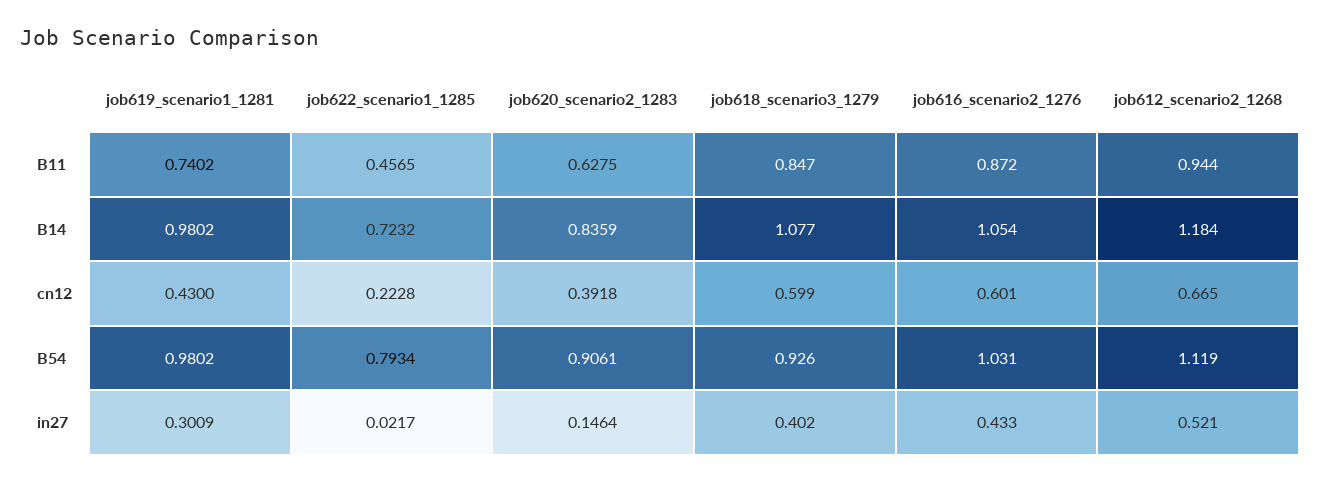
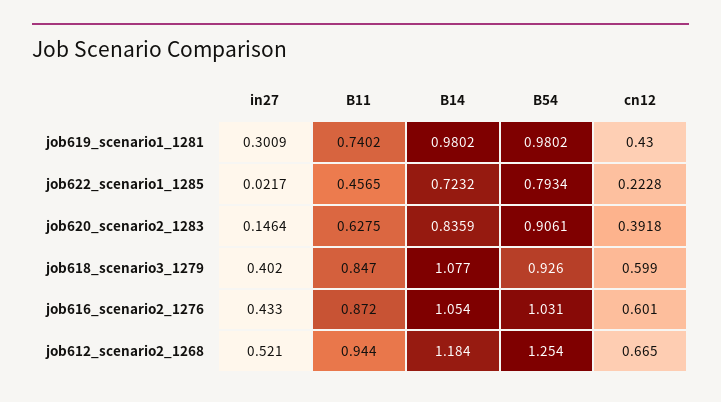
job612_scenario2_1268, B54: 1.119 -> 1.254

